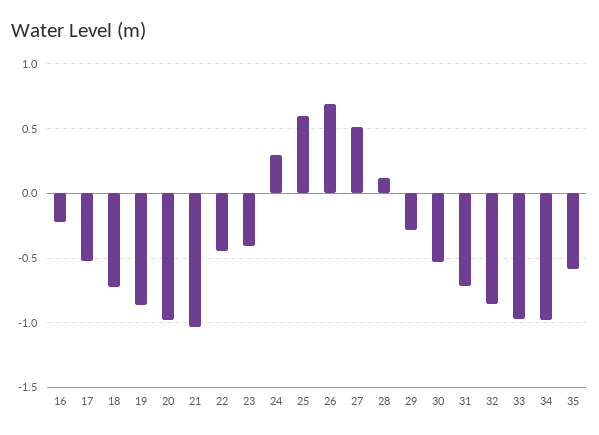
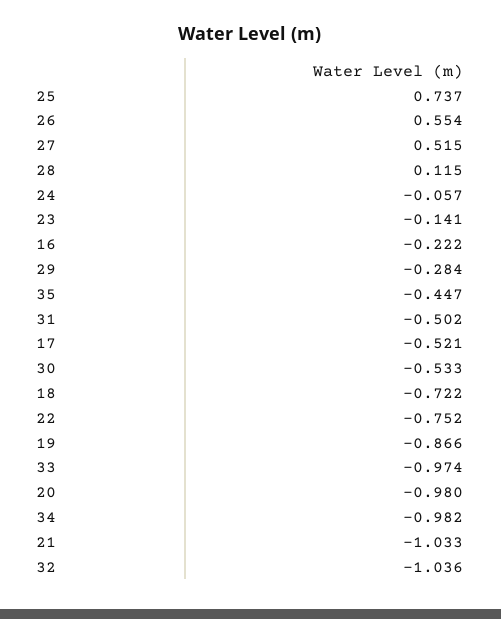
22: -0.45 -> -0.752
23: -0.4 -> -0.141
24: 0.3 -> -0.057
25: 0.6 -> 0.737
26: 0.7 -> 0.554
31: -0.7 -> -0.502
32: -0.85 -> -1.036
35: -0.6 -> -0.447

